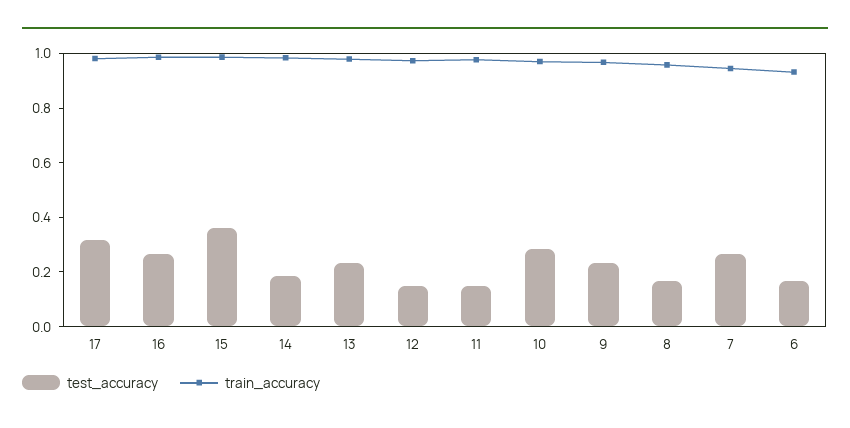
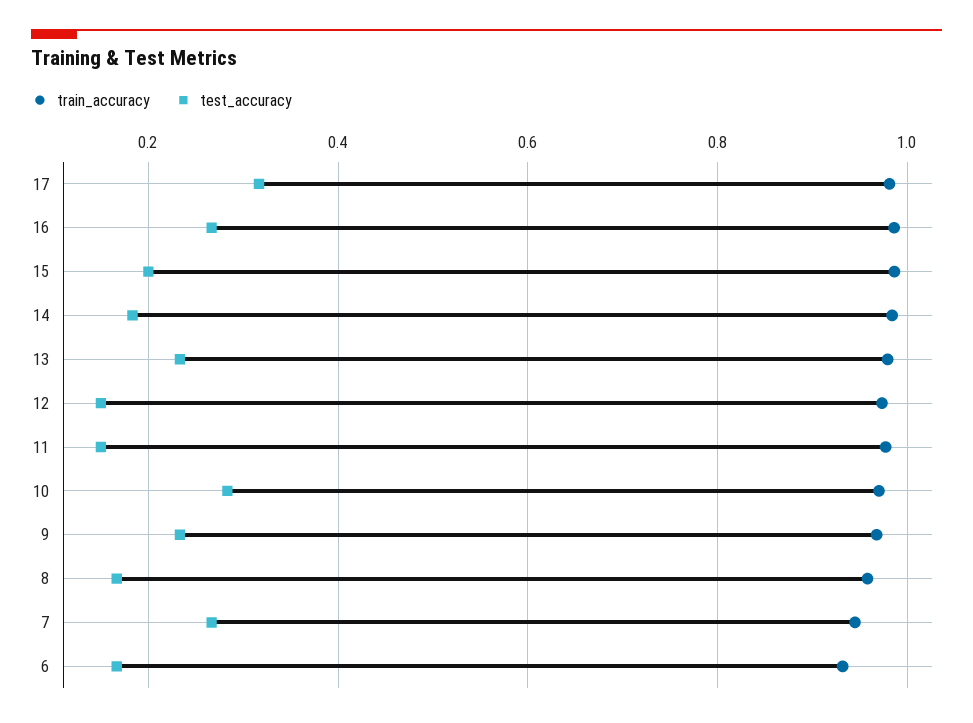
test_accuracy, 15: 0.35 -> 0.2

